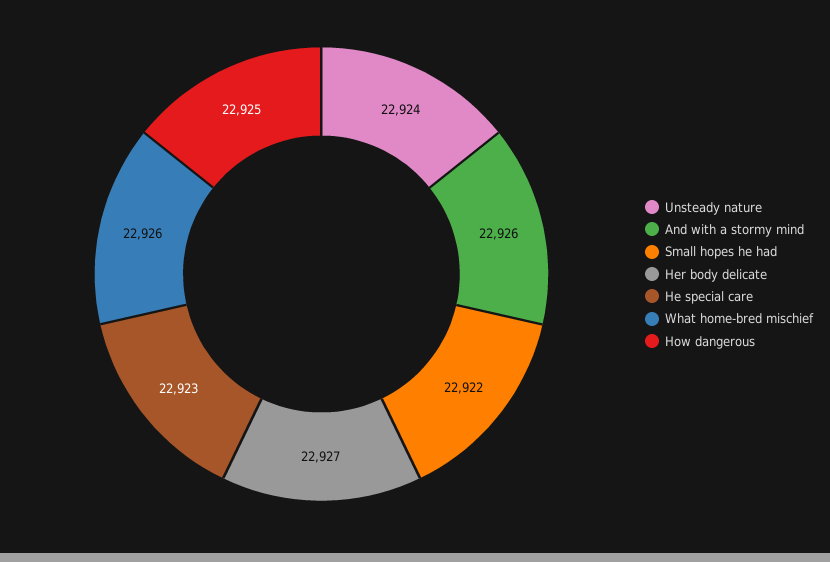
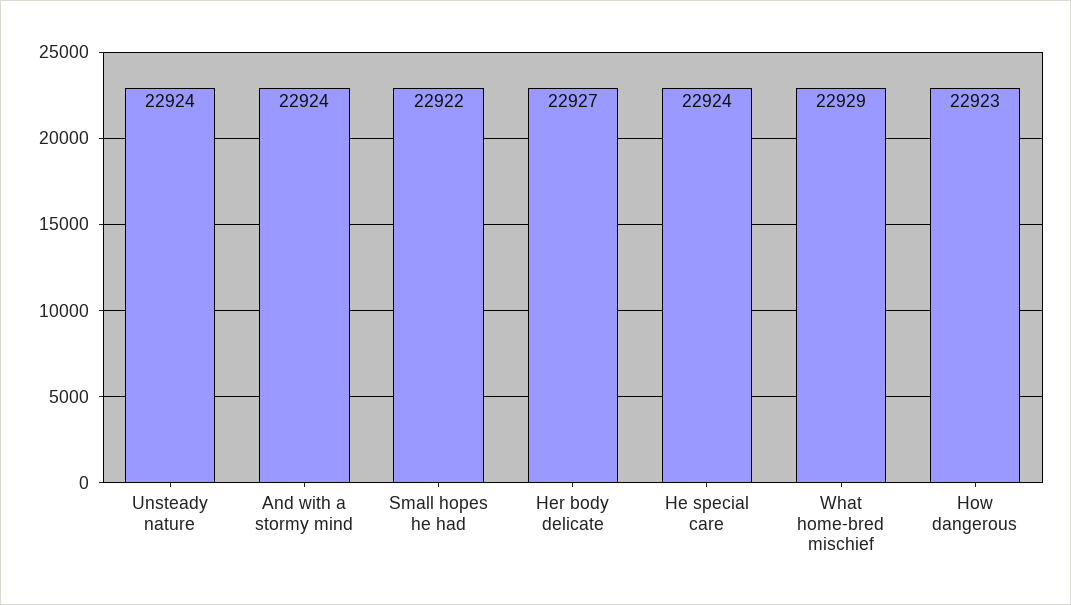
And with a stormy mind: 22926 -> 22924
He special care: 22923 -> 22924
What home-bred mischief: 22926 -> 22929
How dangerous: 22925 -> 22923

